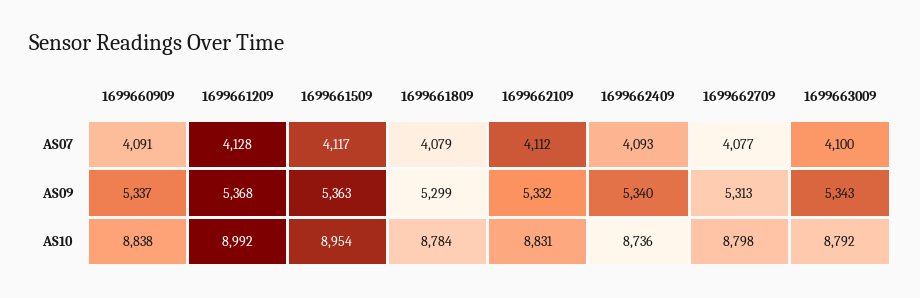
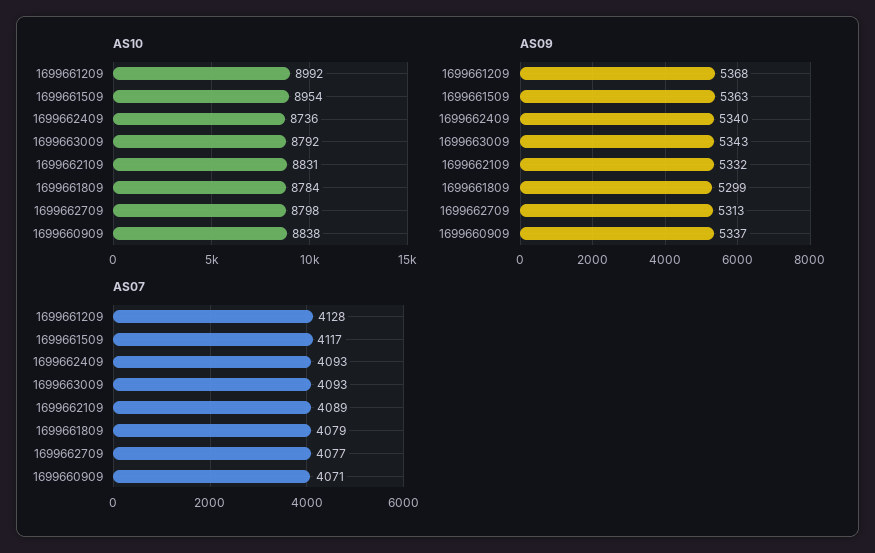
AS07, 1699660909: 4091 -> 4071
AS07, 1699662109: 4112 -> 4089
AS07, 1699663009: 4100 -> 4093

